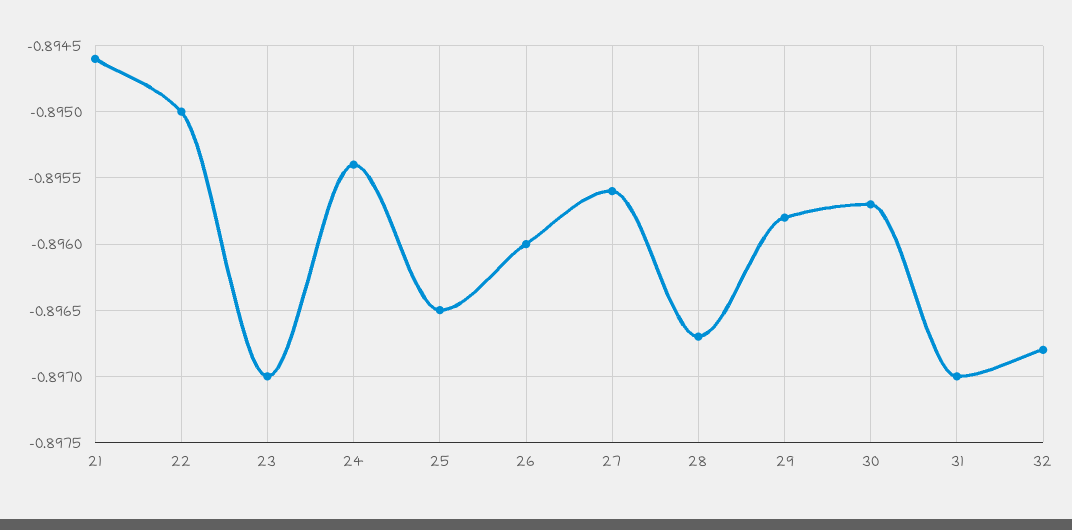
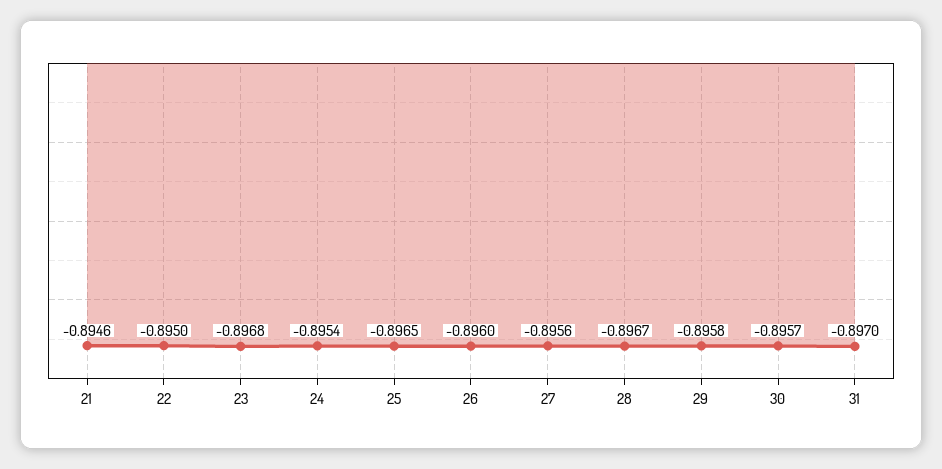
23: -0.897 -> -0.8968
32: -0.8968 -> none

